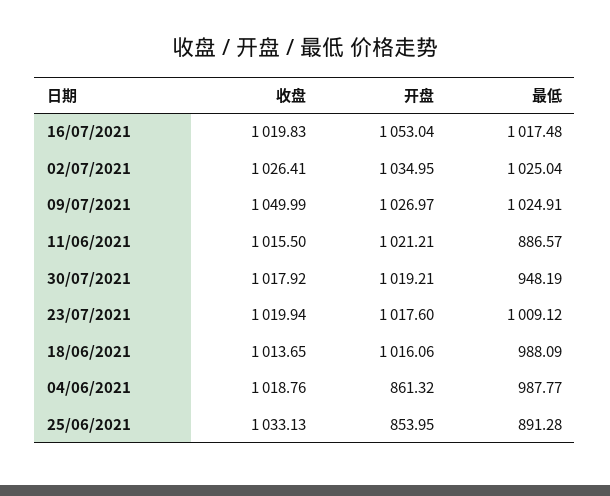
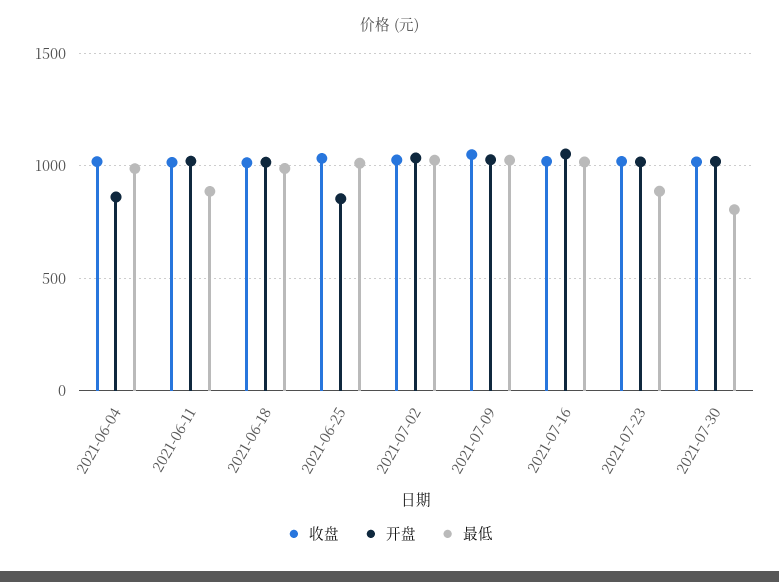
最低, 30/07/2021: 948.19 -> 800
最低, 23/07/2021: 1009.12 -> 900
最低, 25/06/2021: 891.28 -> 1000

